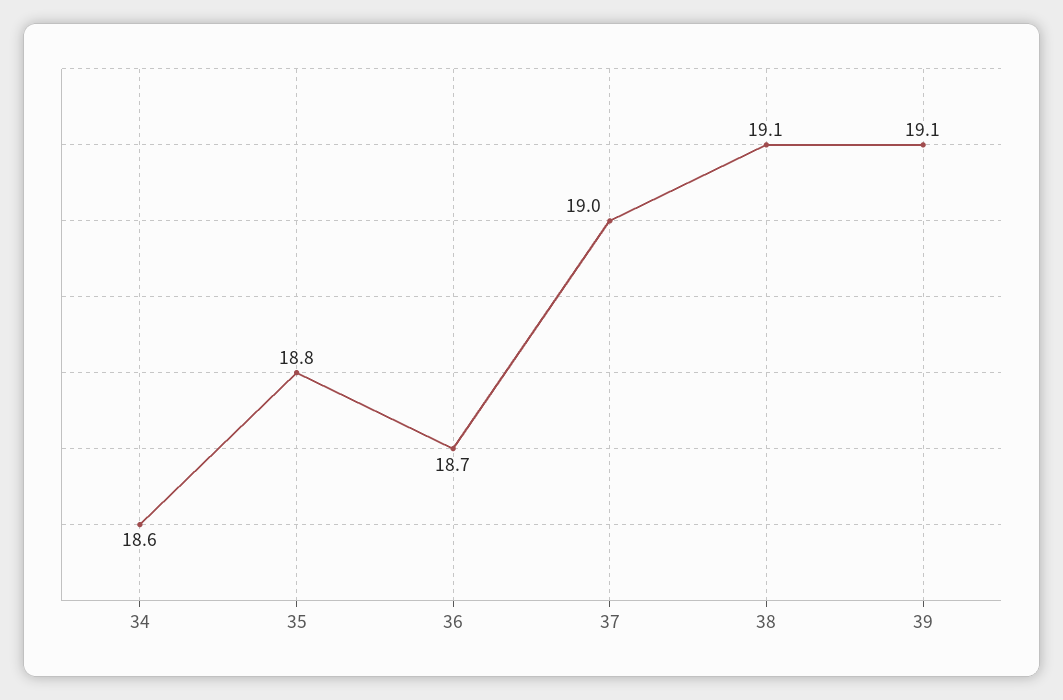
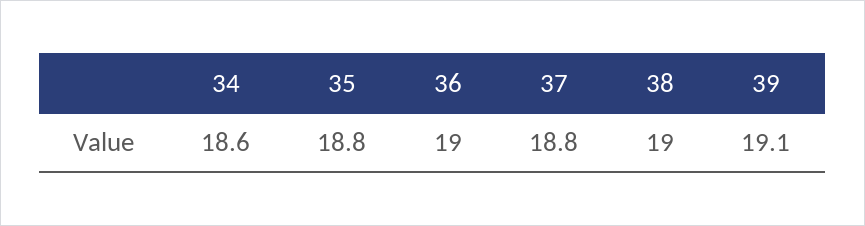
36: 18.7 -> 19
37: 19 -> 18.8
38: 19.1 -> 19

